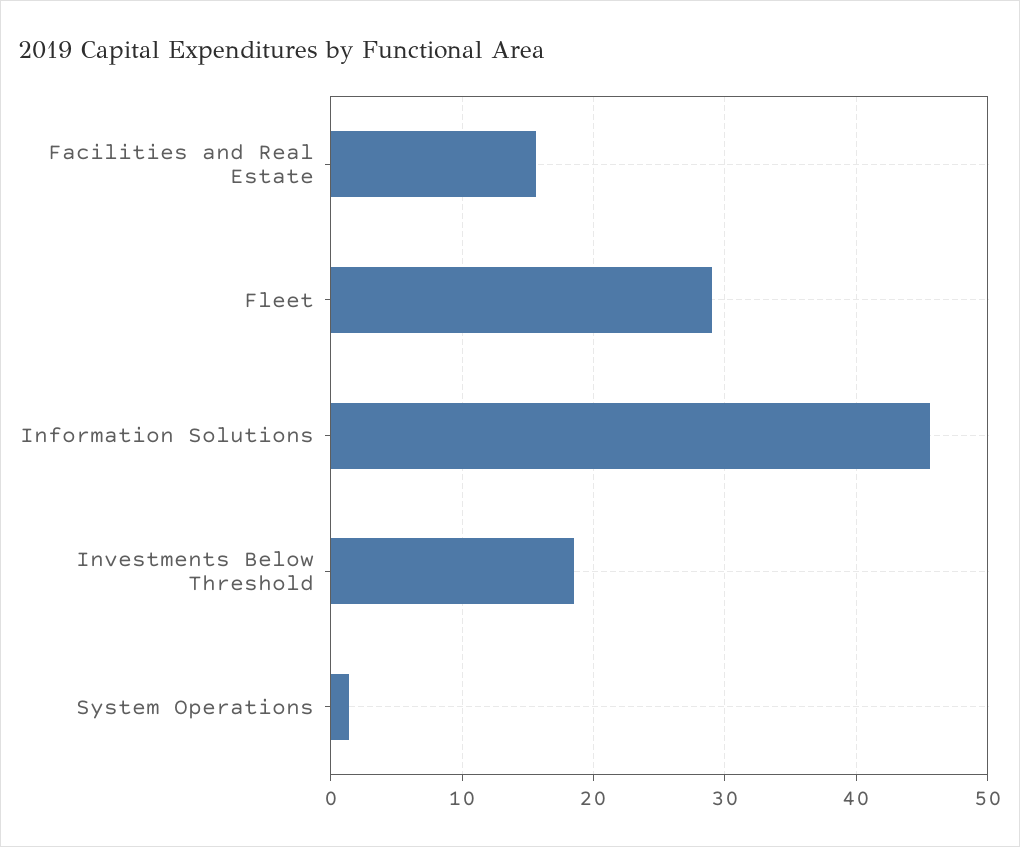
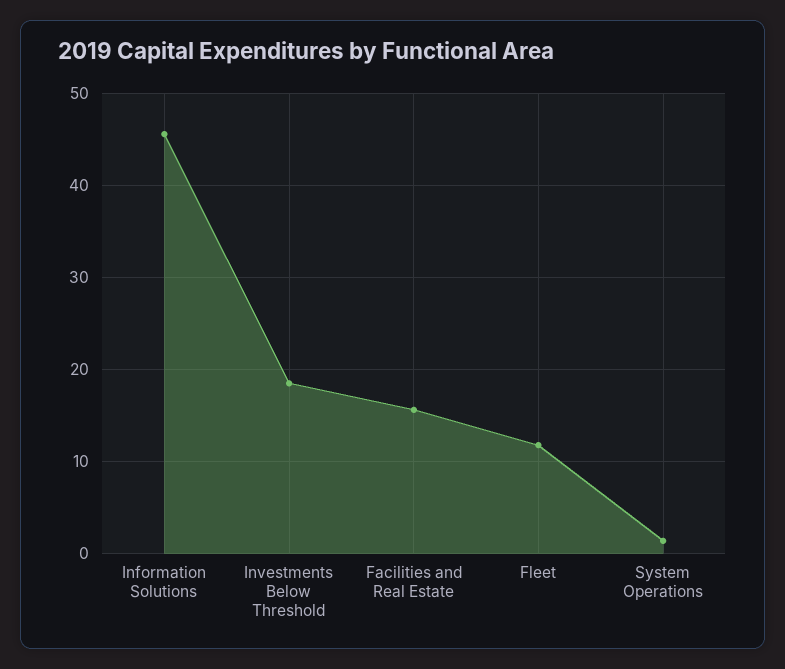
Fleet: 29 -> 12

